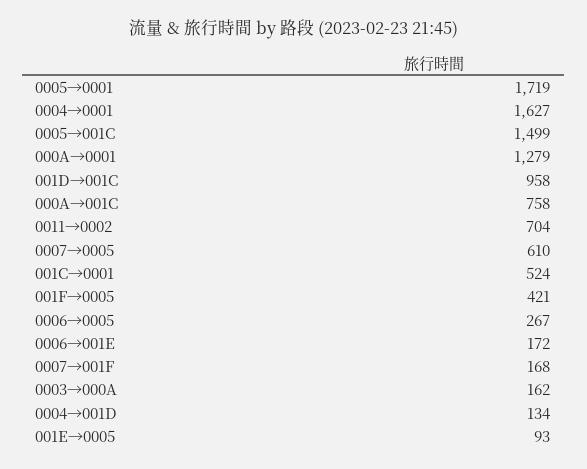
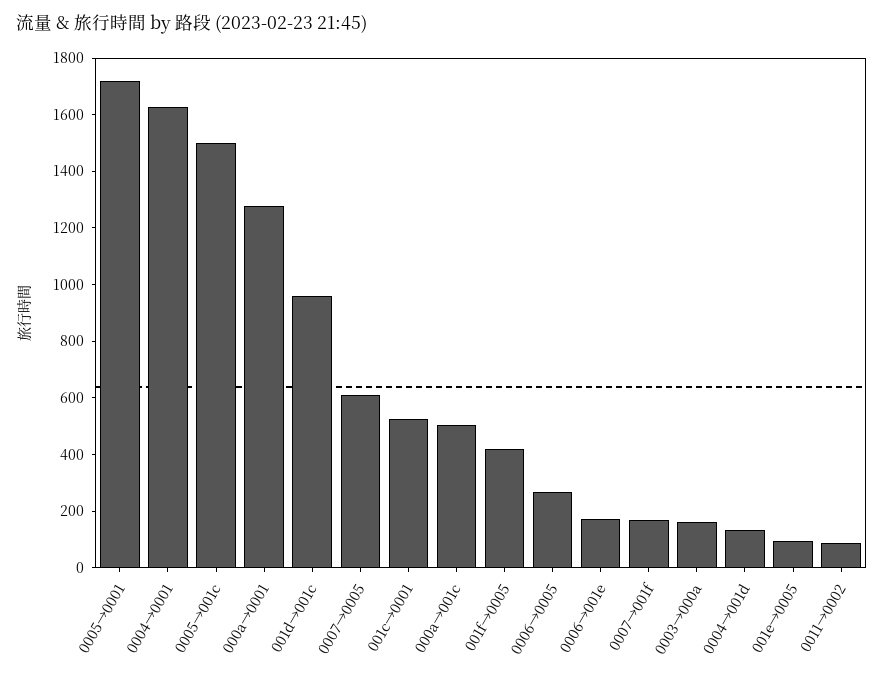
000A→001C: 758 -> 500
0011→0002: 704 -> 100

